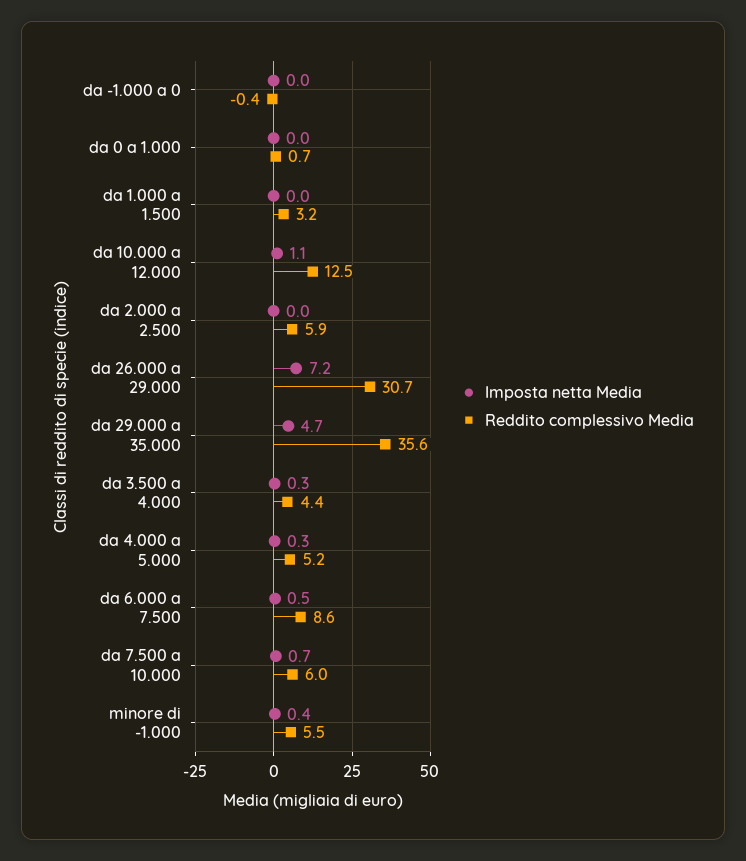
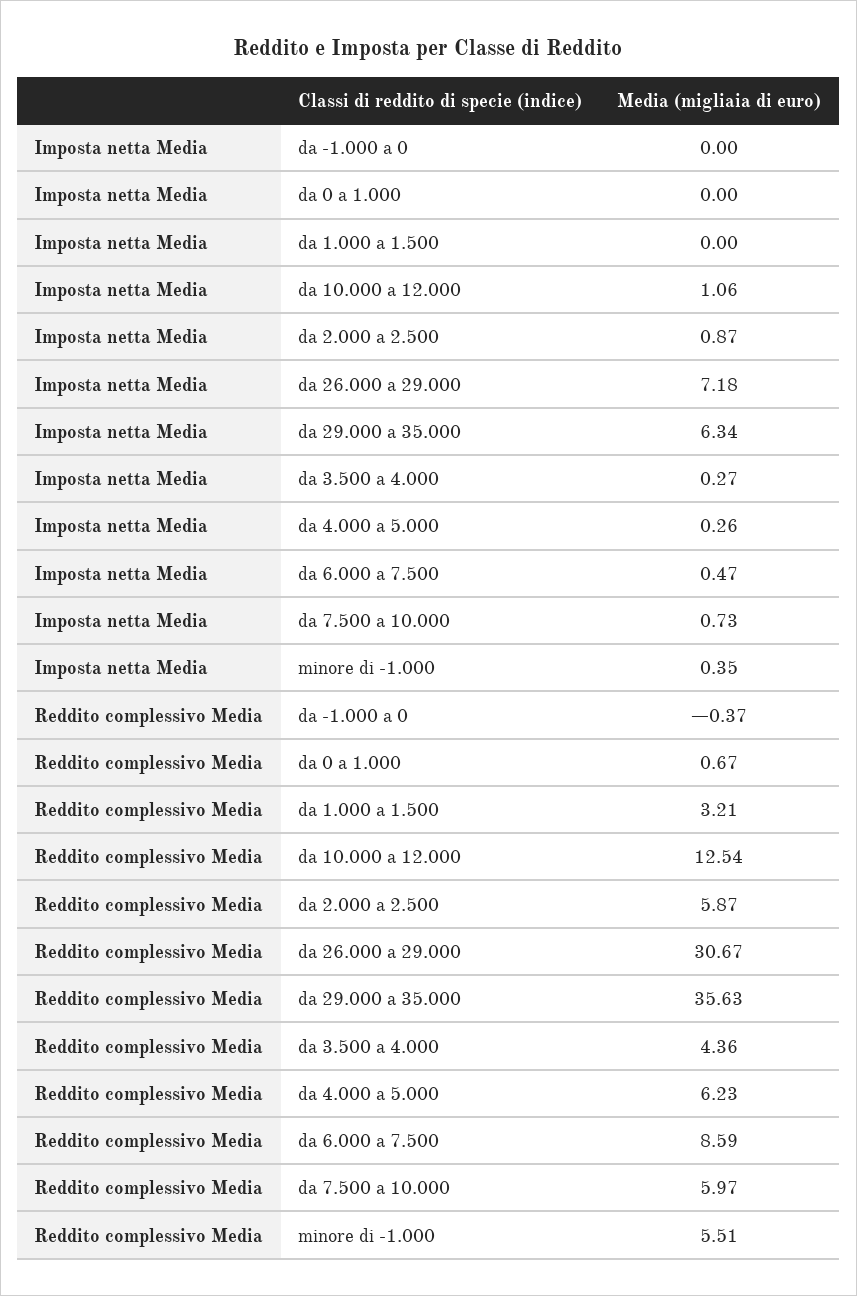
Imposta netta Media, da 2.000 a 2.500: 0 -> 0.87
Imposta netta Media, da 29.000 a 35.000: 4.7 -> 6.34
Reddito complessivo Media, da 4.000 a 5.000: 5.2 -> 6.23

